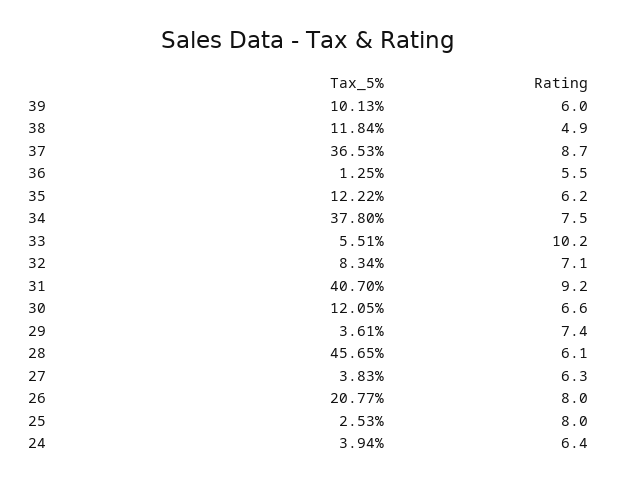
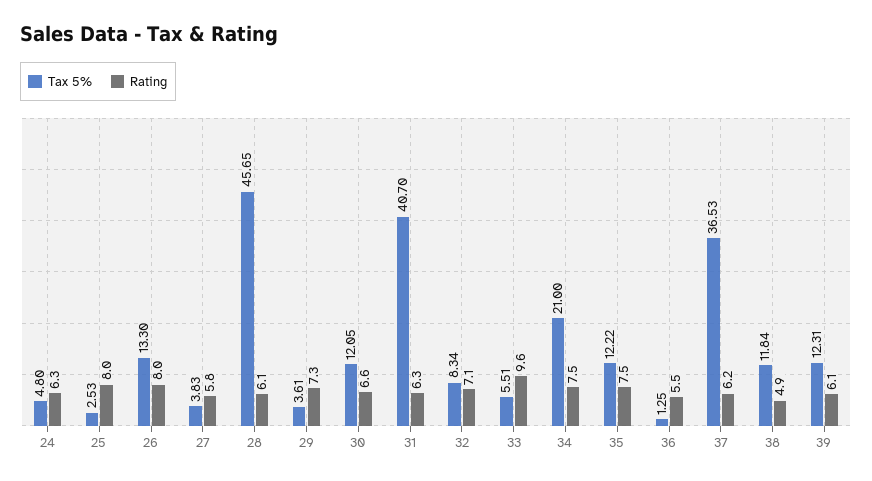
Tax_5%, 39: 10.13 -> 12.31
Rating, 39: 6 -> 6.1
Rating, 37: 8.7 -> 6.2
Rating, 35: 6.2 -> 7.5
Tax_5%, 34: 37.8 -> 21
Rating, 33: 10.2 -> 9.6
Rating, 31: 9.2 -> 6.3
Rating, 29: 7.4 -> 7.3
Rating, 27: 6.3 -> 5.8
Tax_5%, 26: 20.77 -> 13.3
Tax_5%, 24: 3.94 -> 4.8
Rating, 24: 6.4 -> 6.3

